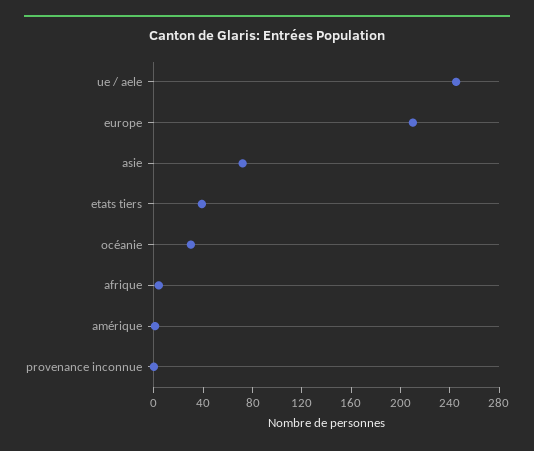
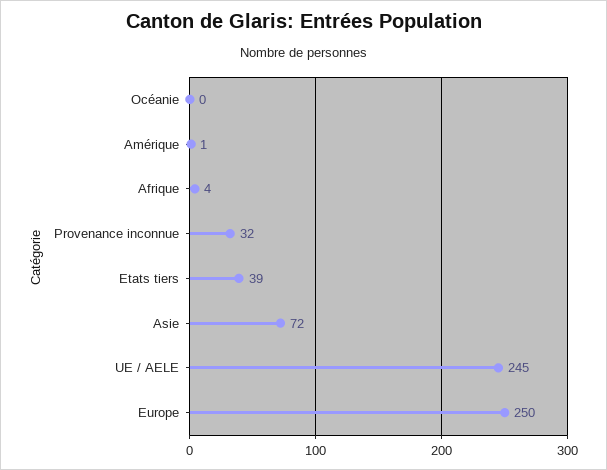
europe: 210 -> 250
océanie: 30 -> 0
provenance inconnue: 0 -> 32

